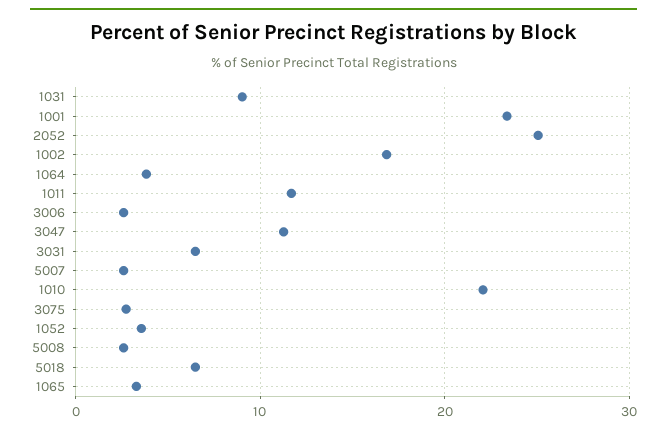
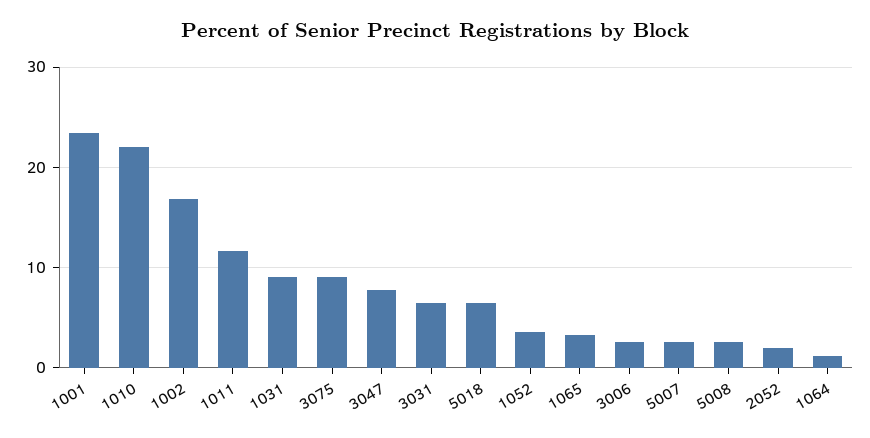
2052: 25 -> 2
1064: 4 -> 1
3047: 11 -> 8
3075: 3 -> 9

